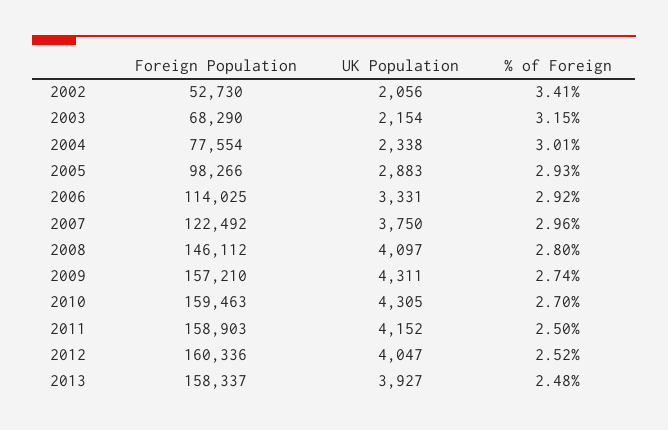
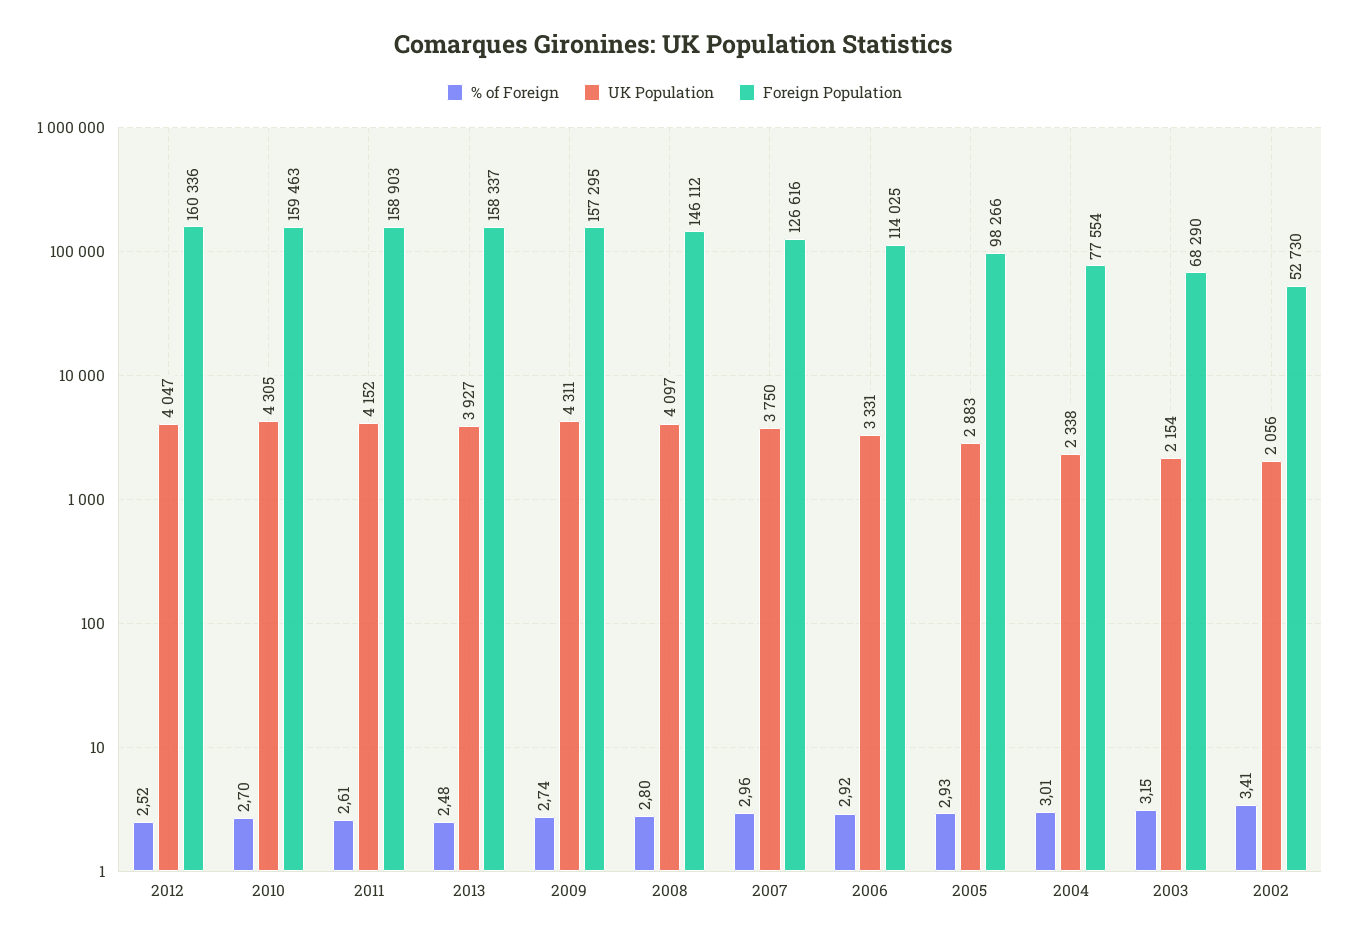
Foreign Population, 2007: 122492 -> 126616
Foreign Population, 2009: 157210 -> 157295
% of Foreign, 2011: 2.5 -> 2.61

